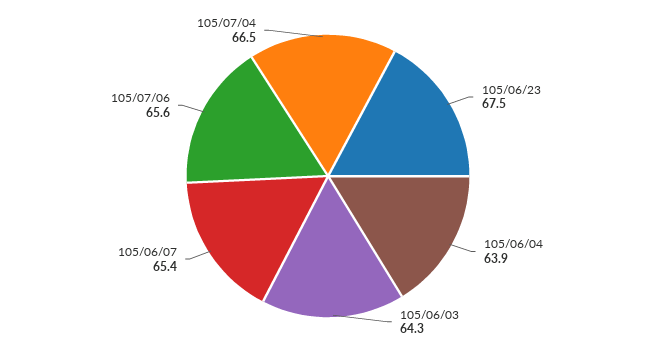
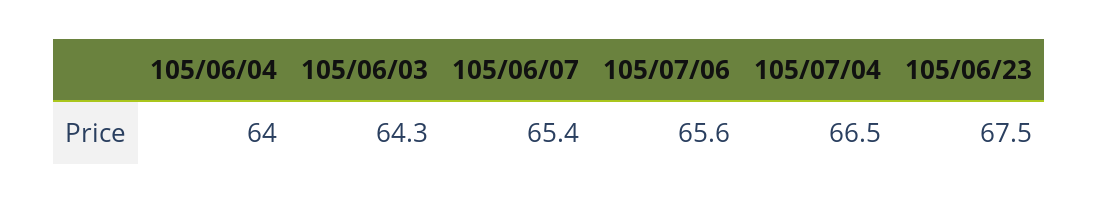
105/06/04: 63.9 -> 64

